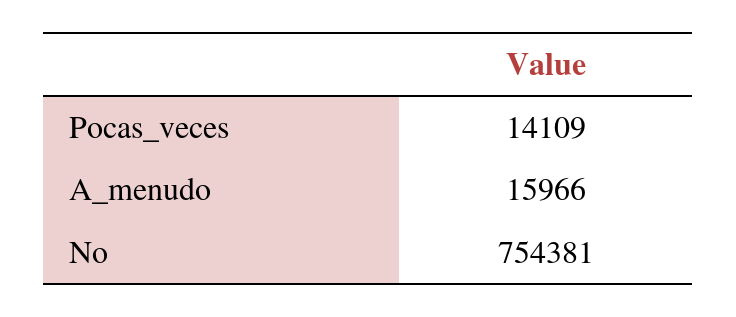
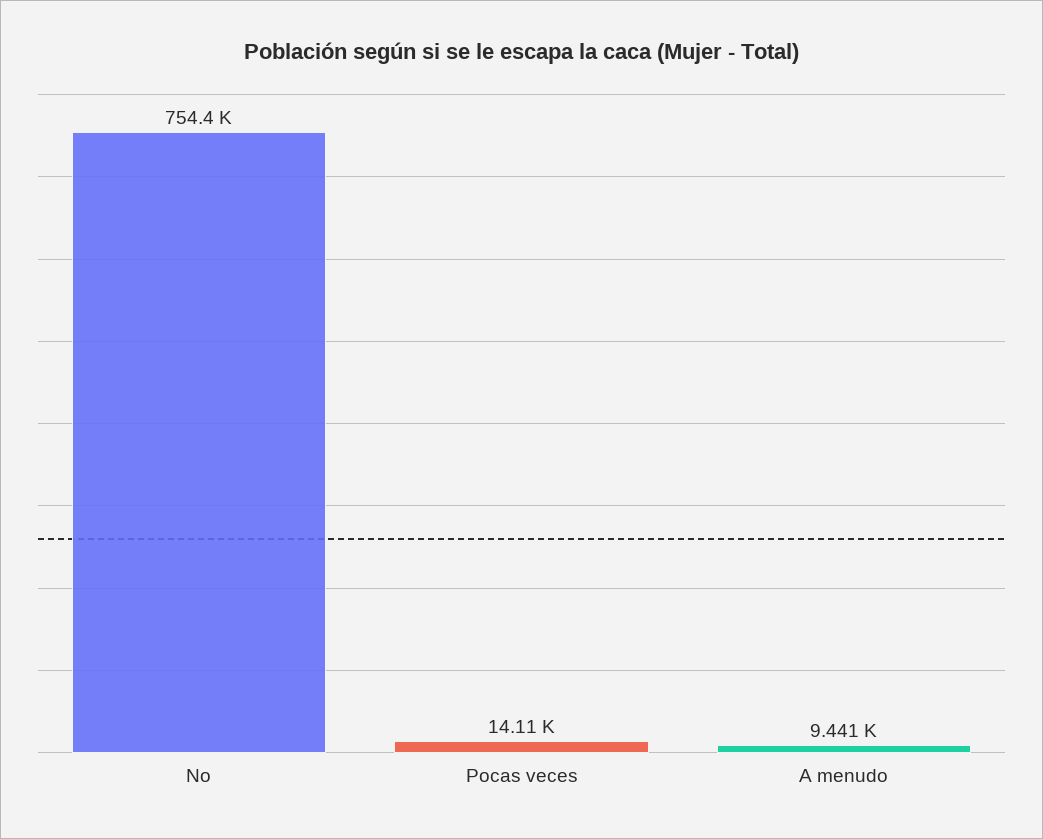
A_menudo: 15966 -> 9441

